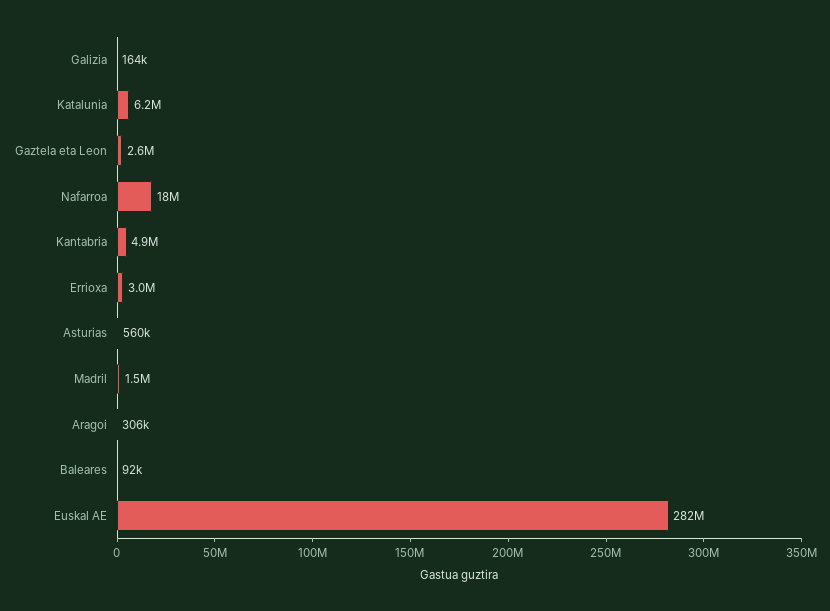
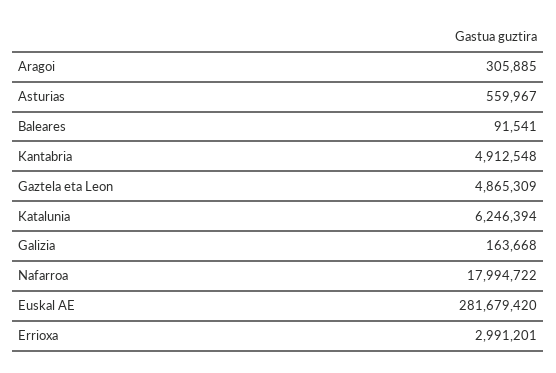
Gaztela eta Leon: 2600000 -> 4865309
Madril: 1500000 -> none

